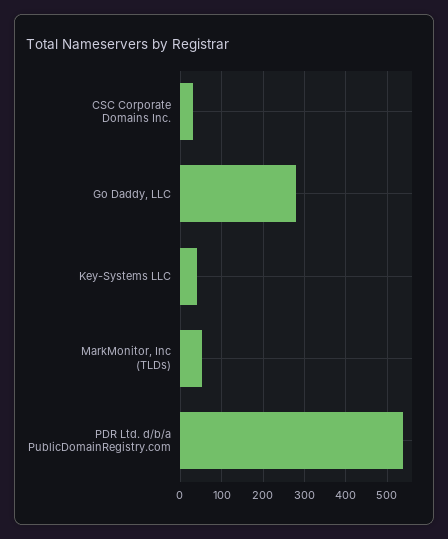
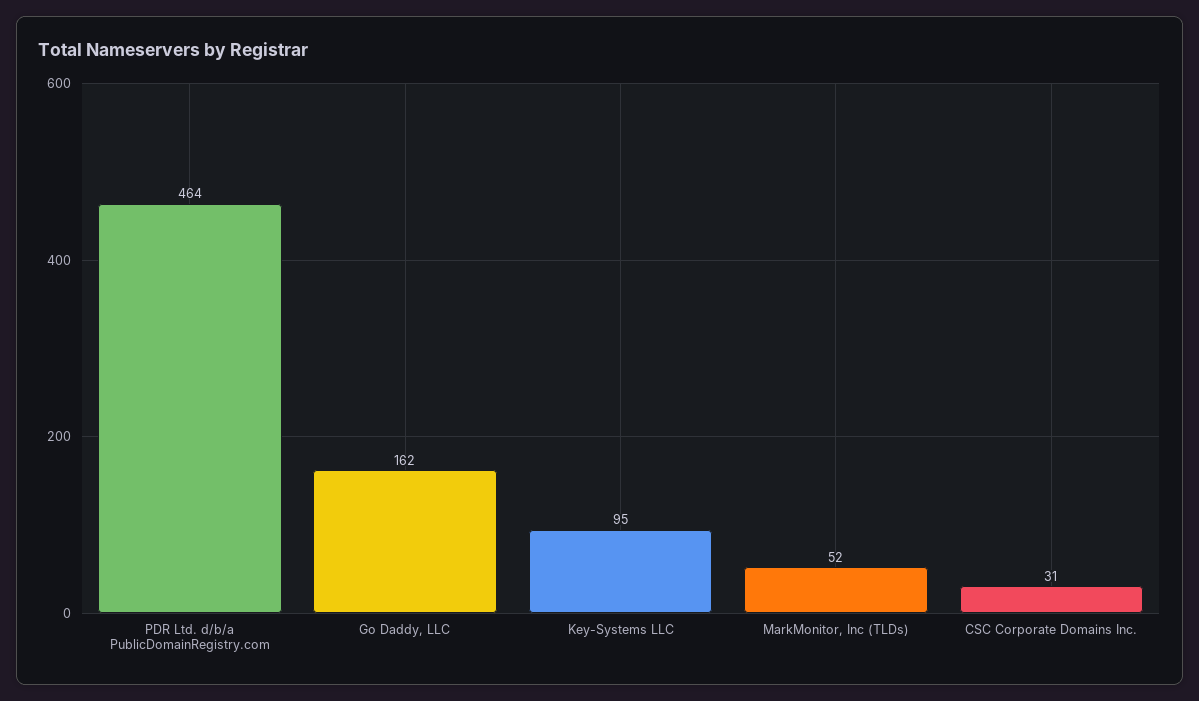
Go Daddy, LLC: 280 -> 162
Key-Systems LLC: 40 -> 95
PDR Ltd. d/b/a PublicDomainRegistry.com: 540 -> 464

